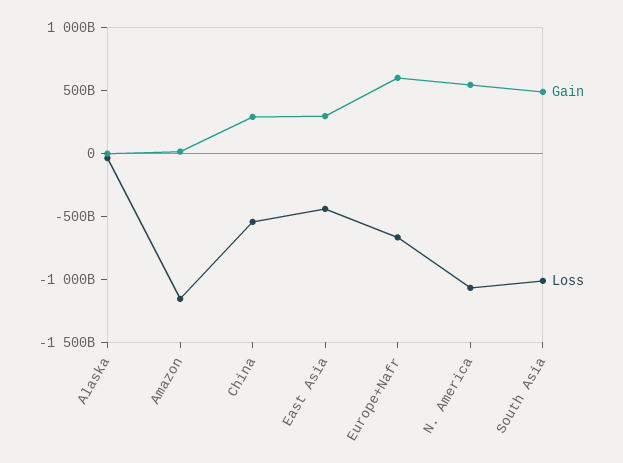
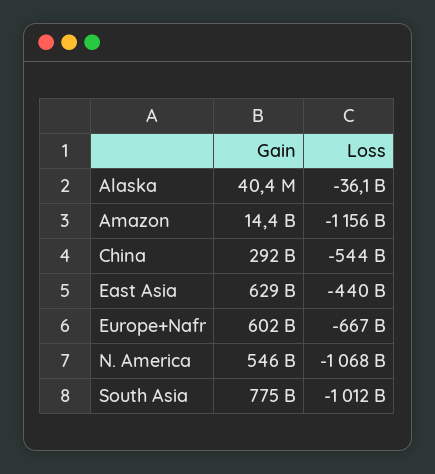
Gain, East Asia: 300000000000 -> 629000000000
Gain, South Asia: 500000000000 -> 775000000000

